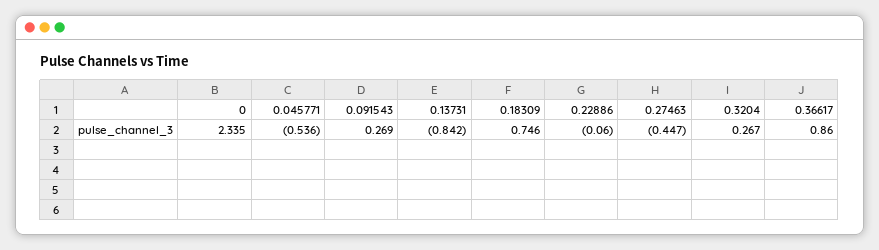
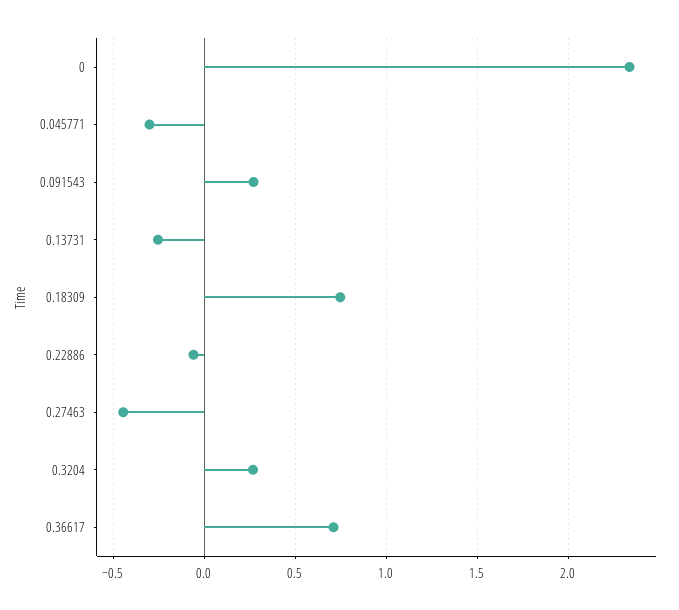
0.045771: -0.536 -> -0.3
0.13731: -0.842 -> -0.25
0.36617: 0.86 -> 0.7

